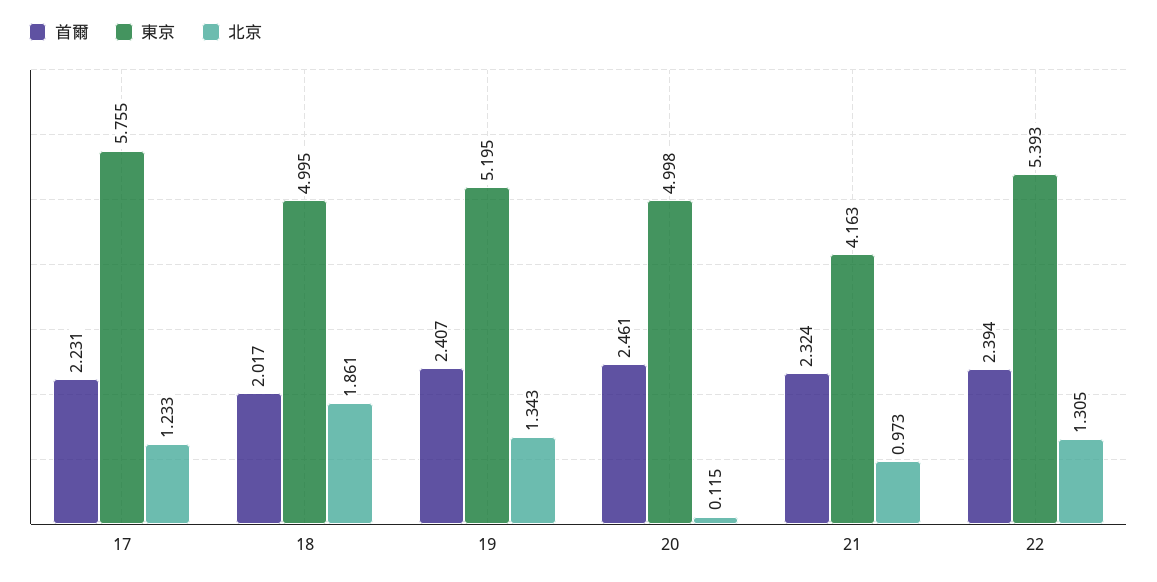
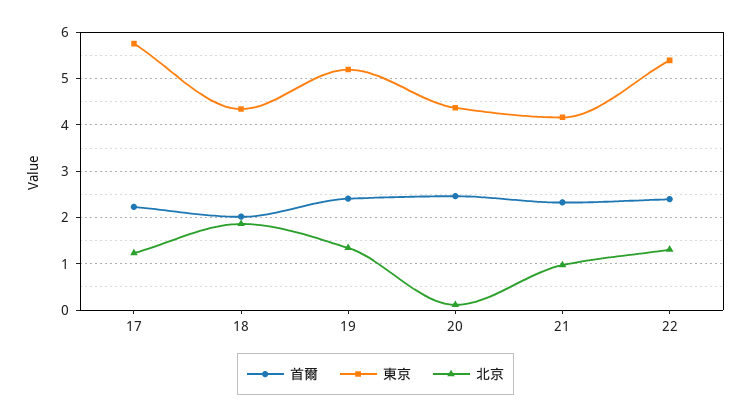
東京, 18: 4.995 -> 4.4
東京, 20: 4.998 -> 4.4

